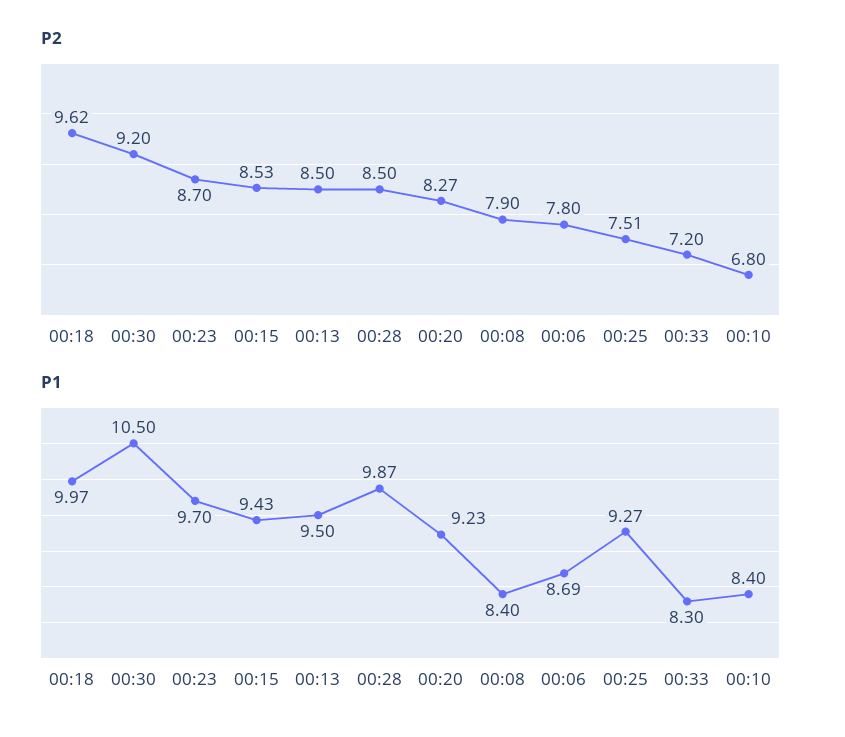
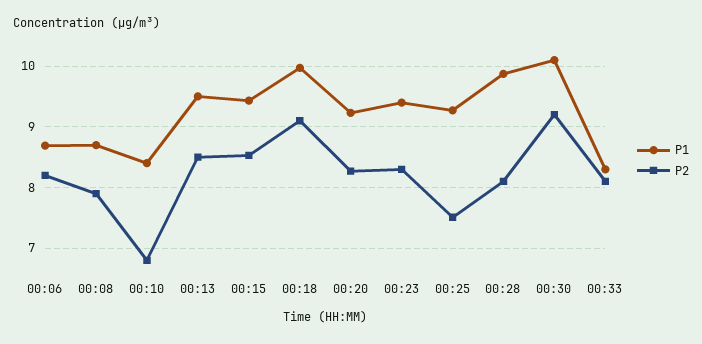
P2, 00:18: 9.62 -> 9.1
P2, 00:23: 8.7 -> 8.3
P2, 00:28: 8.5 -> 8.1
P2, 00:06: 7.8 -> 8.2
P2, 00:33: 7.2 -> 8.1
P1, 00:30: 10.5 -> 10.1
P1, 00:23: 9.7 -> 9.4
P1, 00:08: 8.4 -> 8.7

